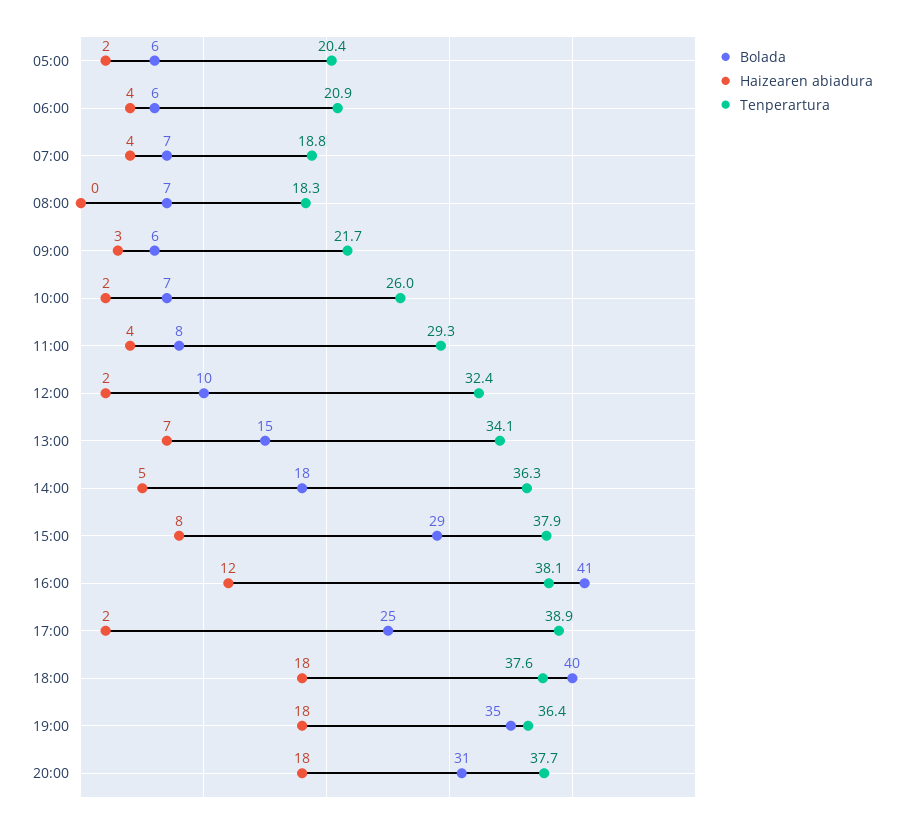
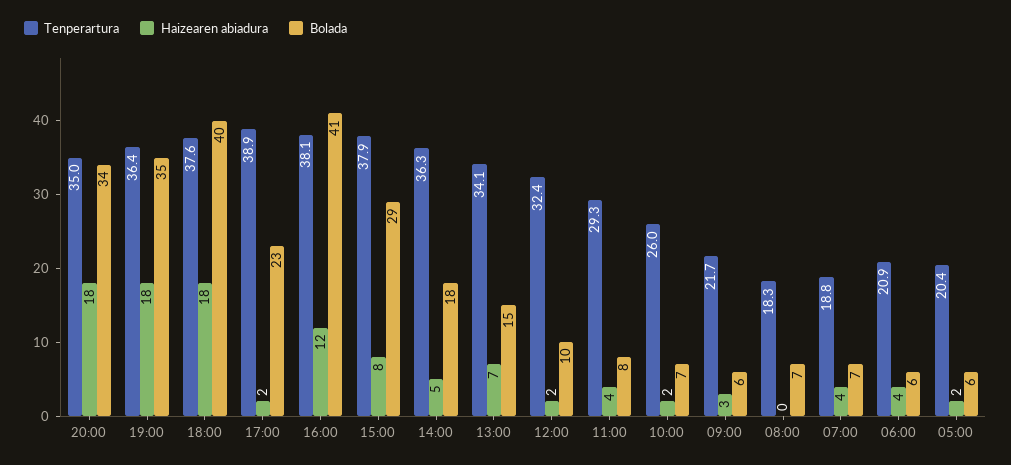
Bolada, 17:00: 25 -> 23
Bolada, 20:00: 31 -> 34
Tenperartura, 20:00: 37.7 -> 35

